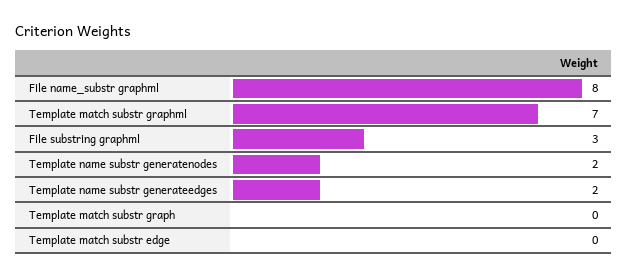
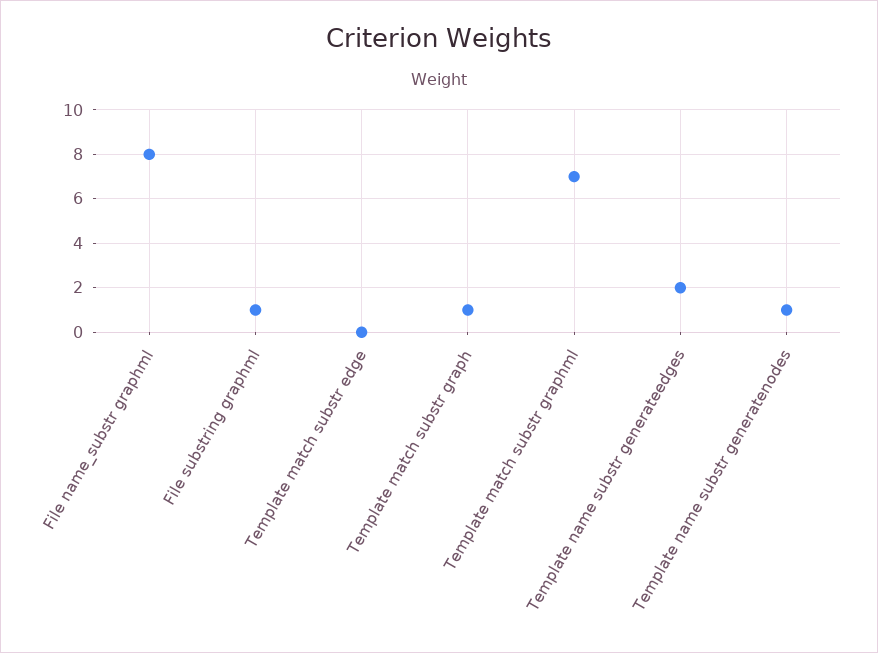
File substring graphml: 3 -> 1
Template name substr generatenodes: 2 -> 1
Template match substr graph: 0 -> 1

